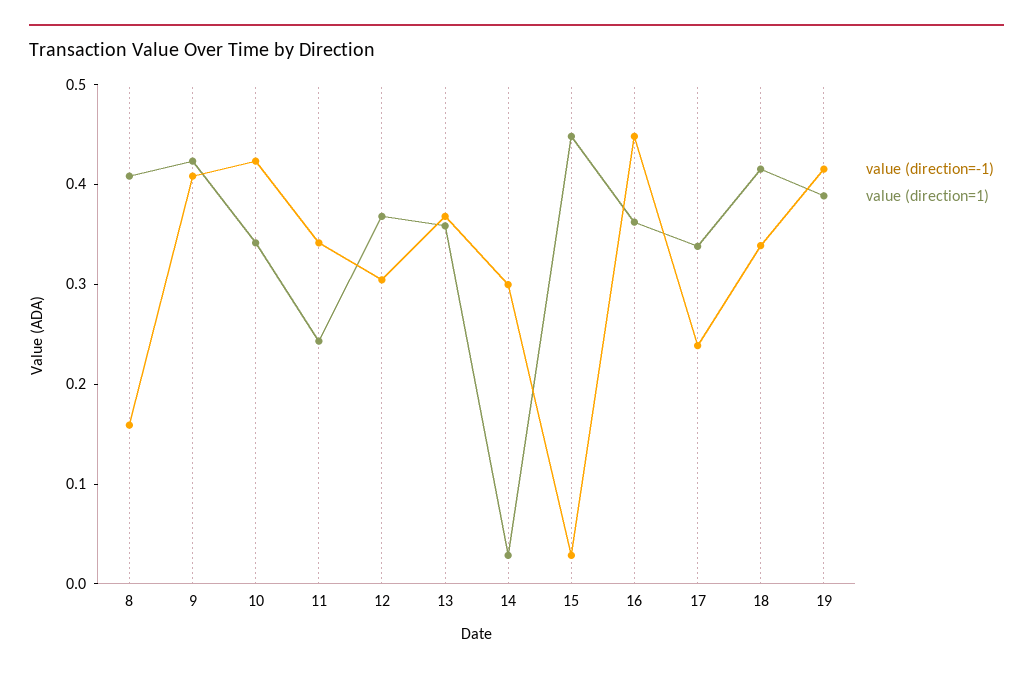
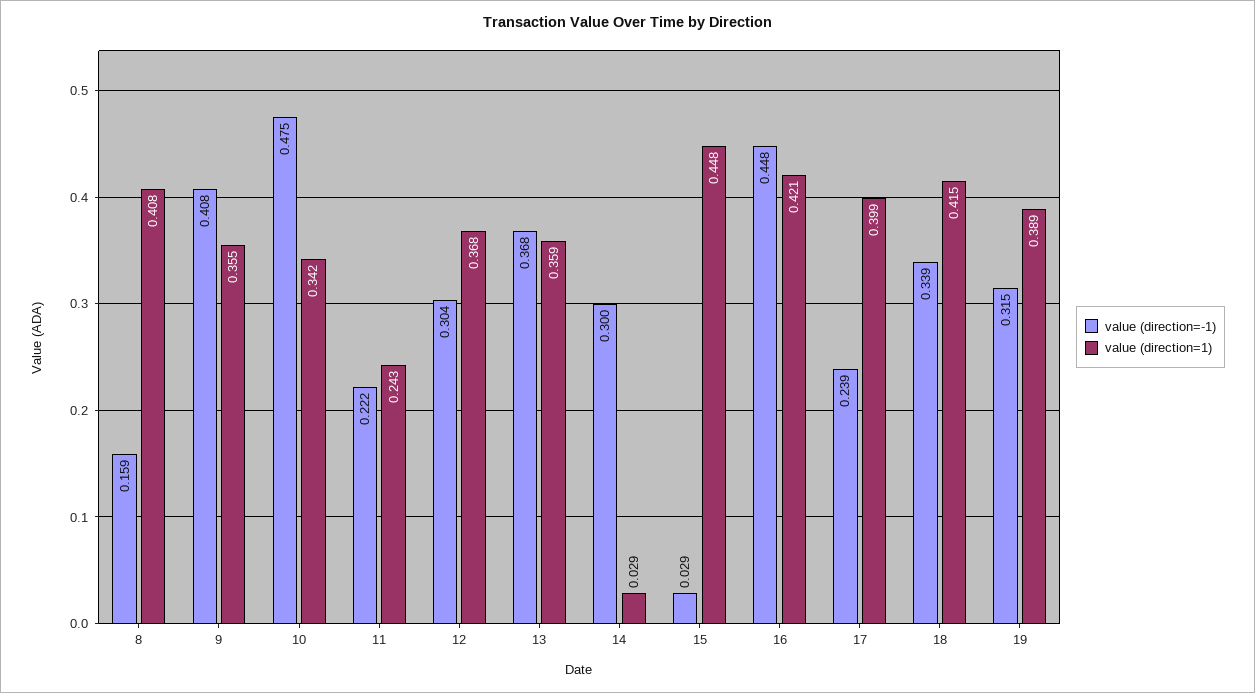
value (direction=1), 9: 0.42 -> 0.355
value (direction=-1), 10: 0.42 -> 0.475
value (direction=-1), 11: 0.34 -> 0.222
value (direction=1), 16: 0.36 -> 0.421
value (direction=1), 17: 0.34 -> 0.399
value (direction=-1), 19: 0.42 -> 0.315

